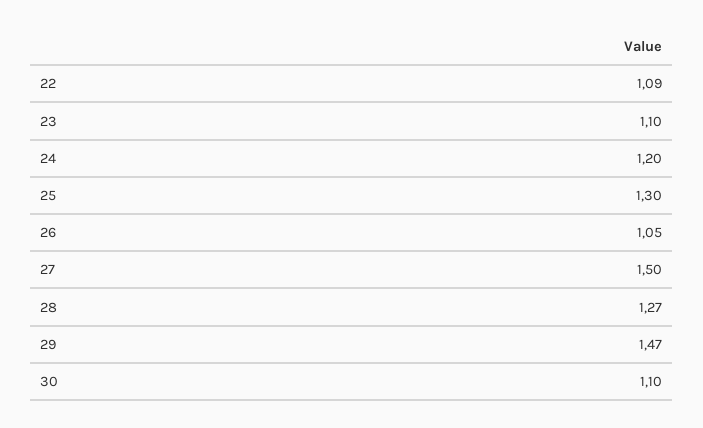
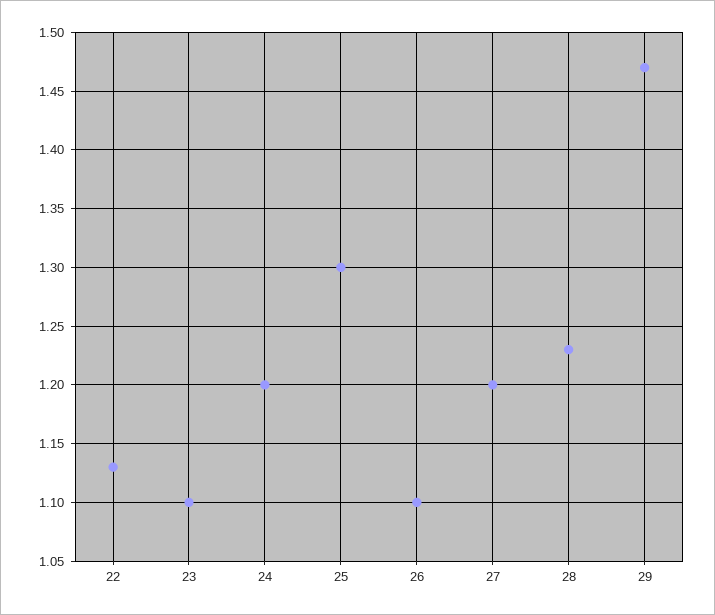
22: 1.09 -> 1.13
26: 1.05 -> 1.1
27: 1.5 -> 1.2
28: 1.27 -> 1.23
30: 1.1 -> none

